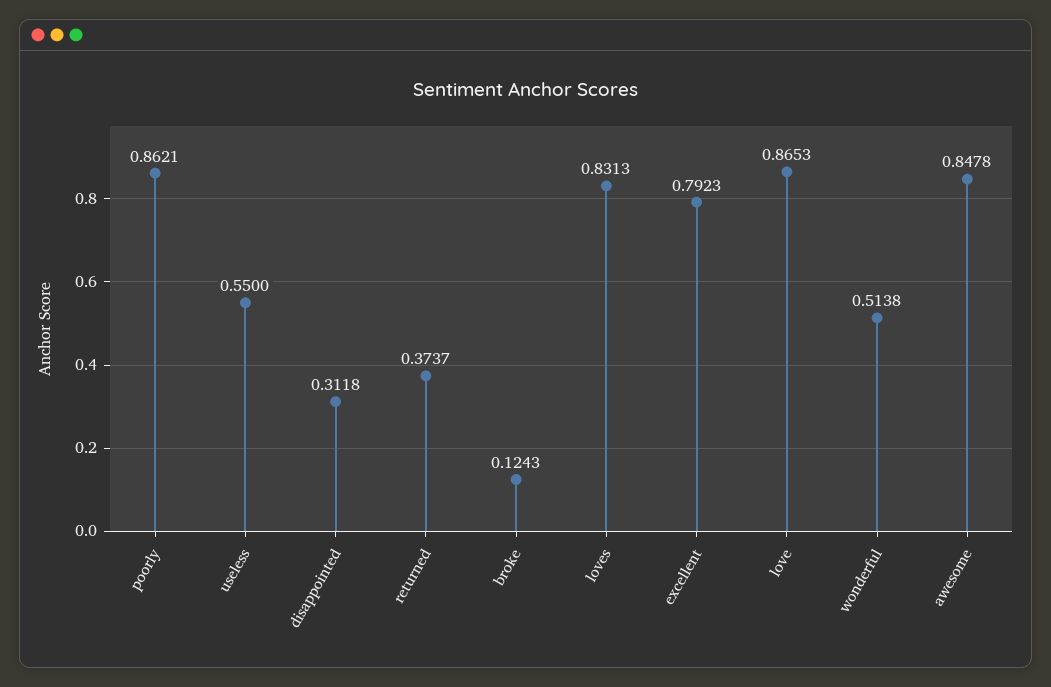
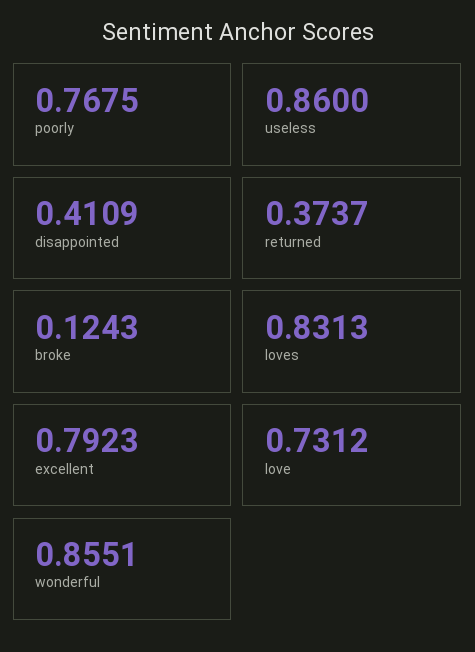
poorly: 0.8621 -> 0.7675
useless: 0.55 -> 0.86
disappointed: 0.3118 -> 0.4109
love: 0.8653 -> 0.7312
wonderful: 0.5138 -> 0.8551
awesome: 0.8478 -> none

